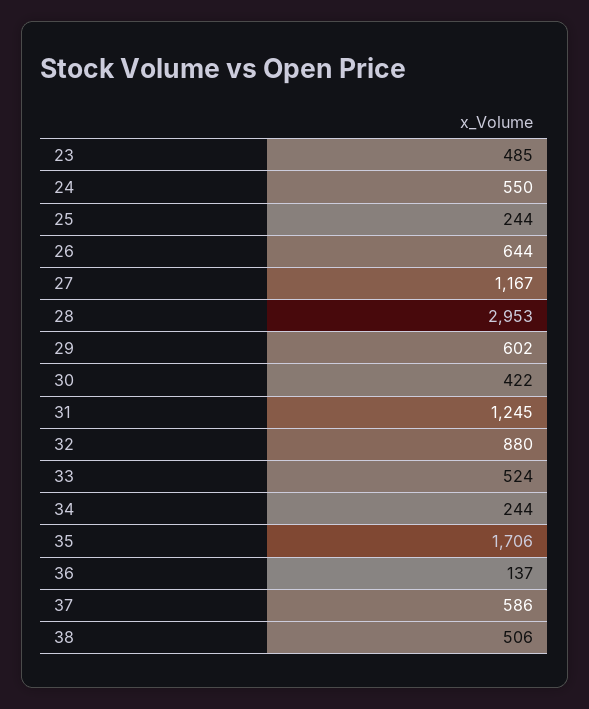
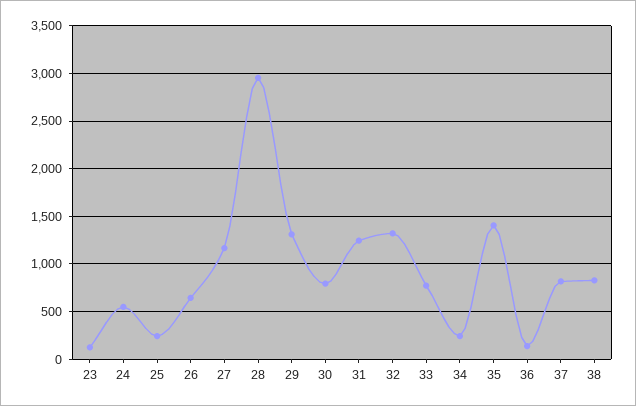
23: 485 -> 100
29: 602 -> 1300
30: 422 -> 800
32: 880 -> 1300
33: 524 -> 800
35: 1706 -> 1400
37: 586 -> 800
38: 506 -> 800

